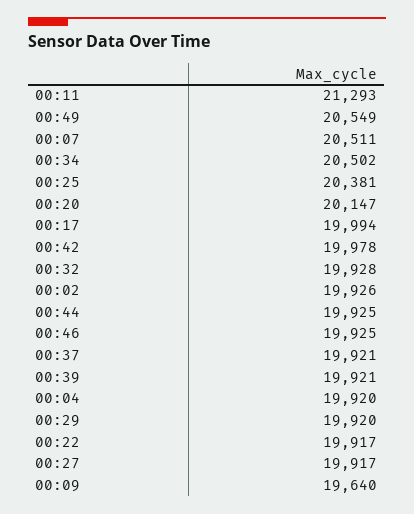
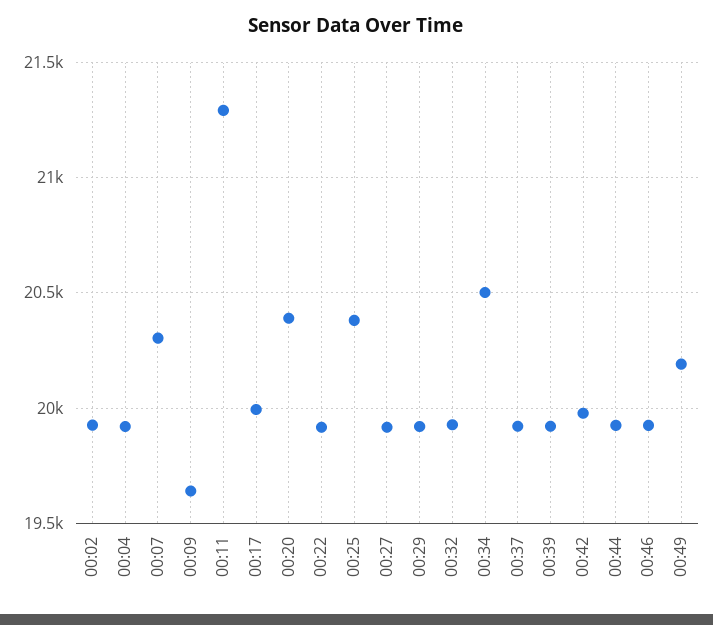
00:49: 20549 -> 20200
00:07: 20511 -> 20300
00:20: 20147 -> 20400

